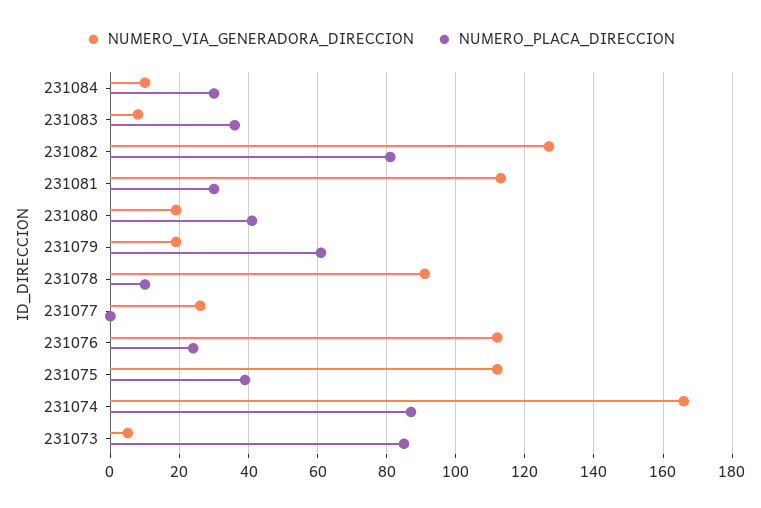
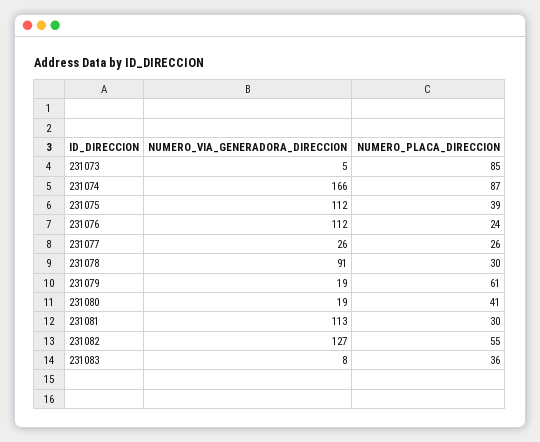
NUMERO_VIA_GENERADORA_DIRECCION, 231084: 10 -> none
NUMERO_PLACA_DIRECCION, 231084: 30 -> none
NUMERO_PLACA_DIRECCION, 231082: 80 -> 55
NUMERO_PLACA_DIRECCION, 231078: 10 -> 30
NUMERO_PLACA_DIRECCION, 231077: 0 -> 26

